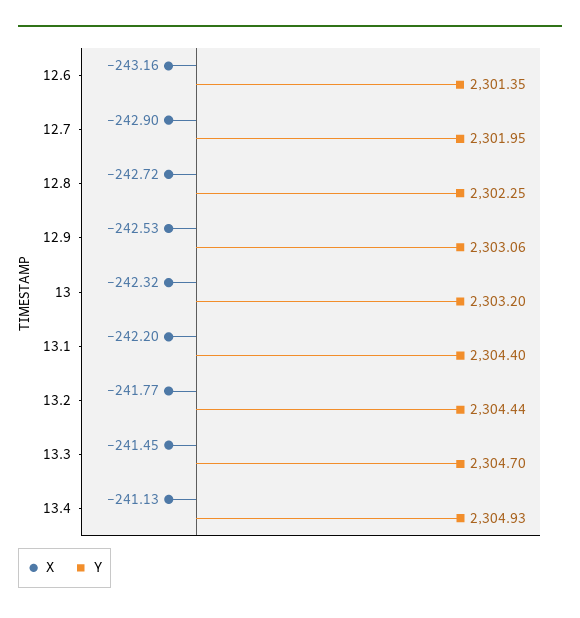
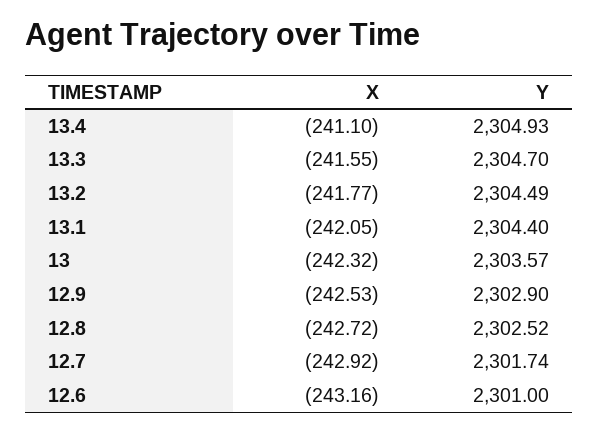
Y, 12.6: 2301.35 -> 2301
X, 12.7: -242.9 -> -242.92
Y, 12.7: 2301.95 -> 2301.74
Y, 12.8: 2302.25 -> 2302.52
Y, 12.9: 2303.06 -> 2302.9
Y, 13: 2303.2 -> 2303.57
X, 13.1: -242.2 -> -242.05
Y, 13.2: 2304.44 -> 2304.49
X, 13.3: -241.45 -> -241.55
X, 13.4: -241.13 -> -241.1

